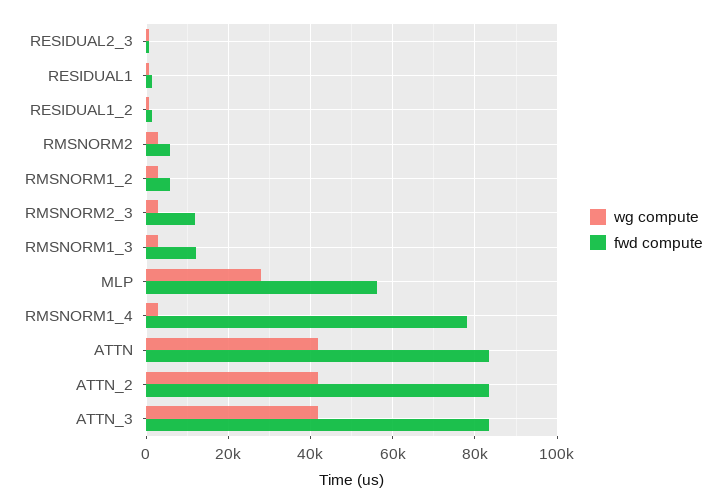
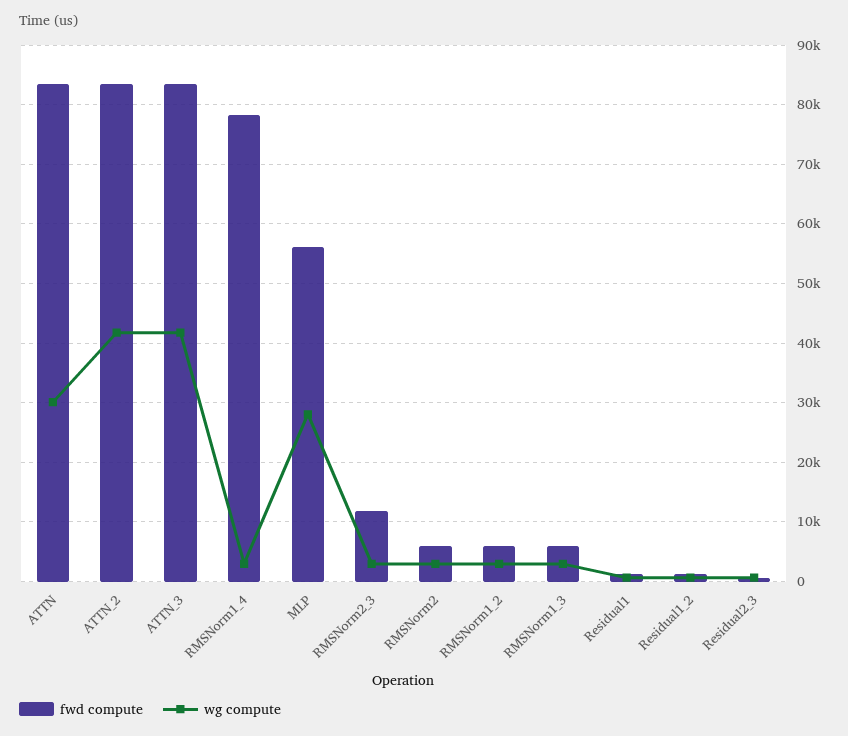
fwd compute, RMSNORM1_3: 12000 -> 6000
wg compute, ATTN: 42000 -> 30000

